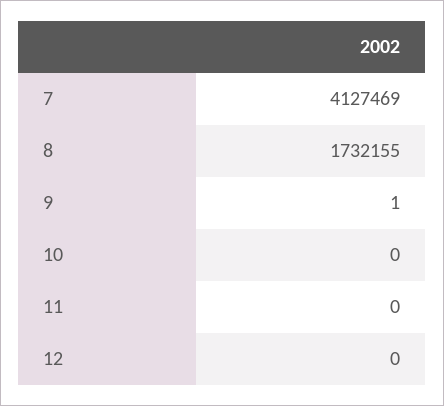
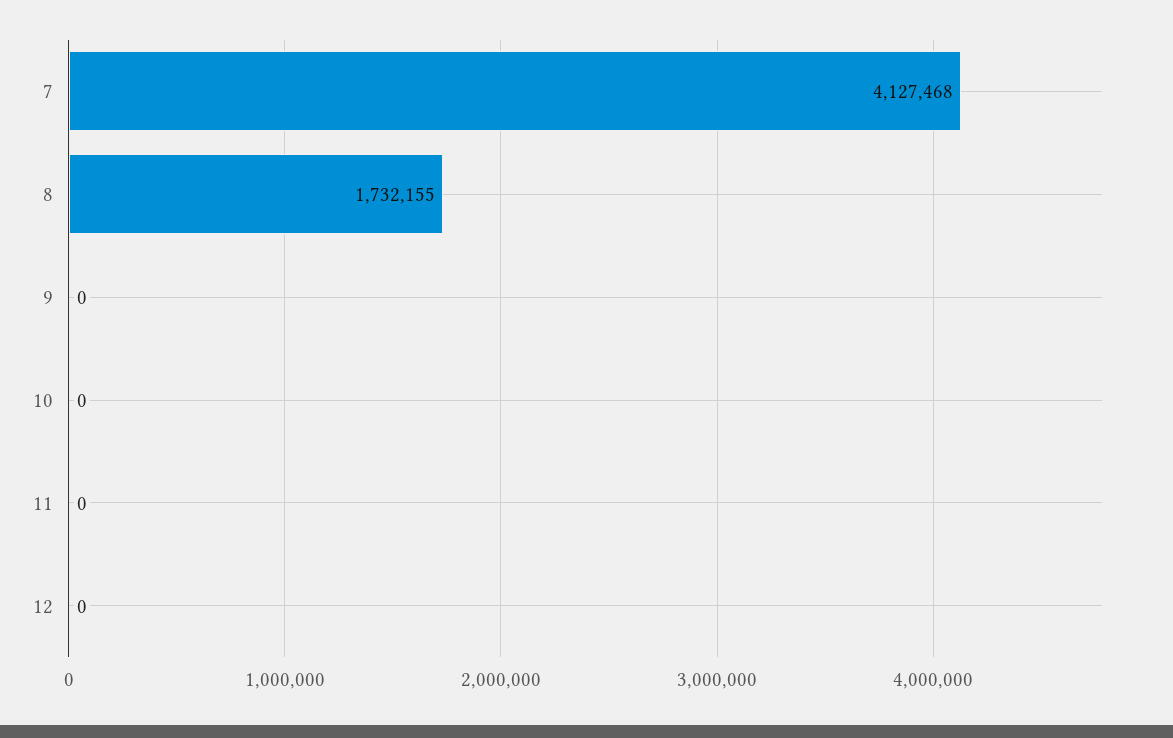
7: 4127469 -> 4127468
9: 1 -> 0

